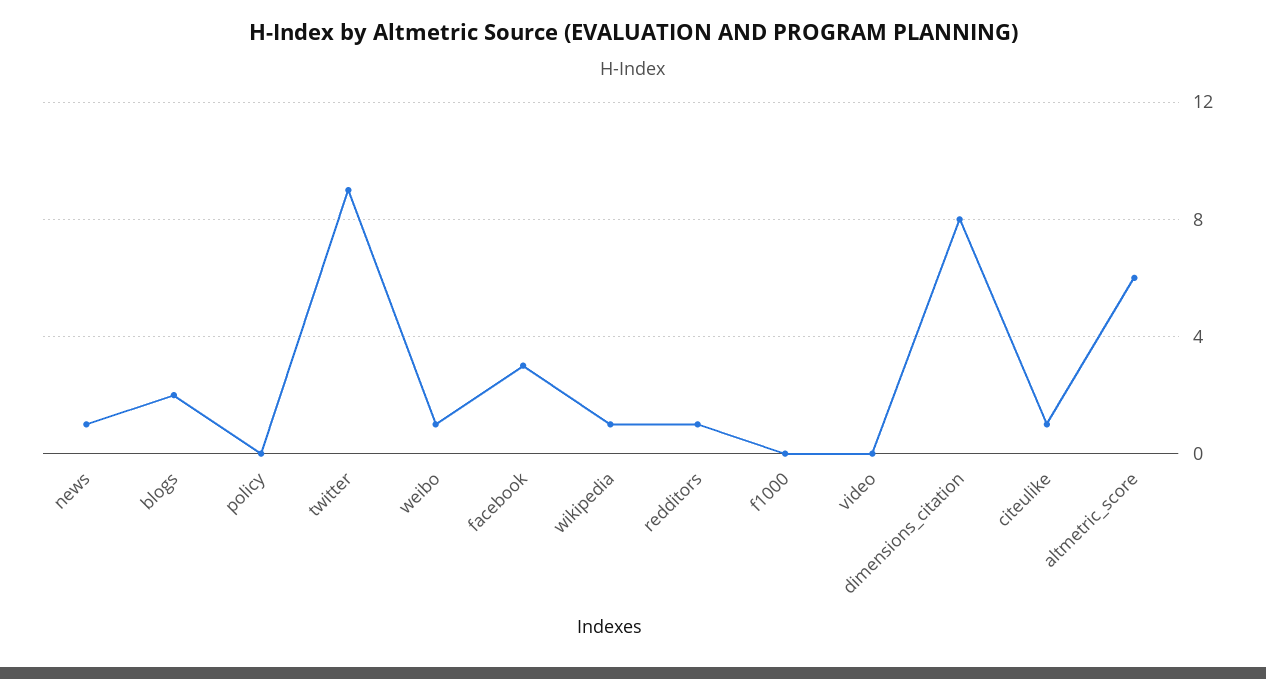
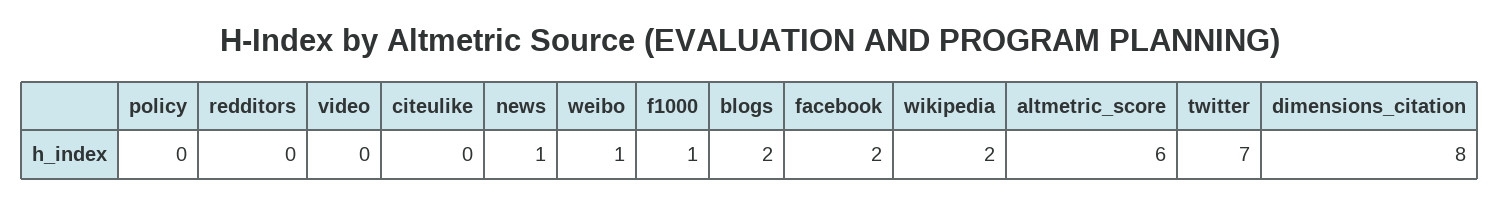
twitter: 9 -> 7
facebook: 3 -> 2
wikipedia: 1 -> 2
redditors: 1 -> 0
f1000: 0 -> 1
citeulike: 1 -> 0

